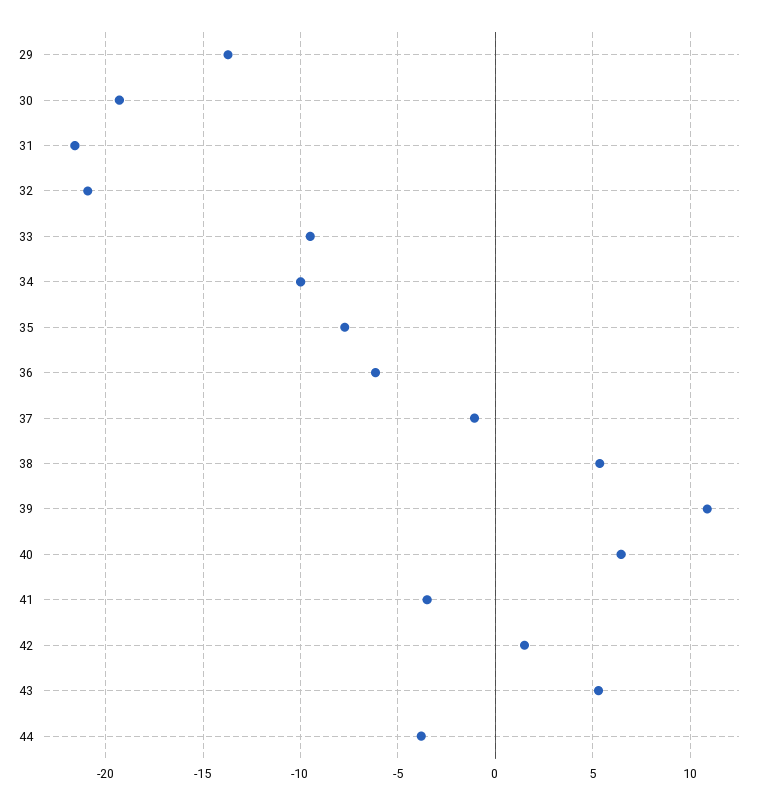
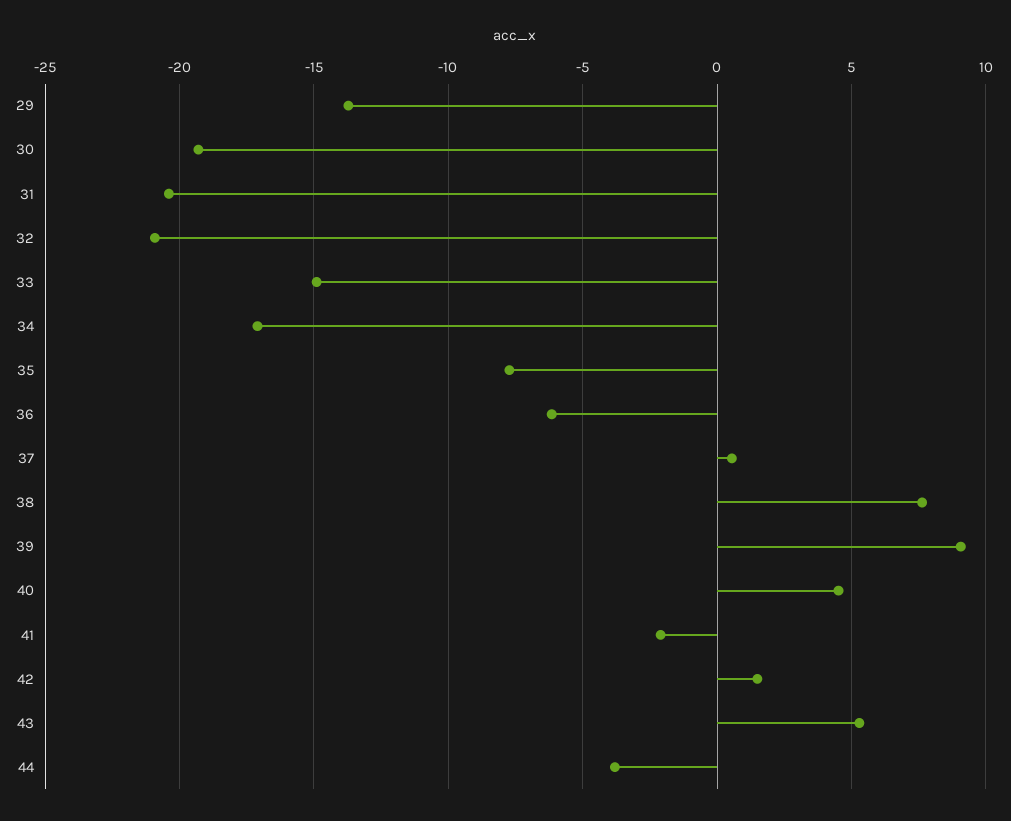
31: -21.5 -> -20.5
33: -9.5 -> -15
34: -10 -> -17
37: -1 -> 0.5
38: 5.5 -> 7.5
39: 11 -> 9
40: 6.5 -> 4.5
41: -3.5 -> -2

